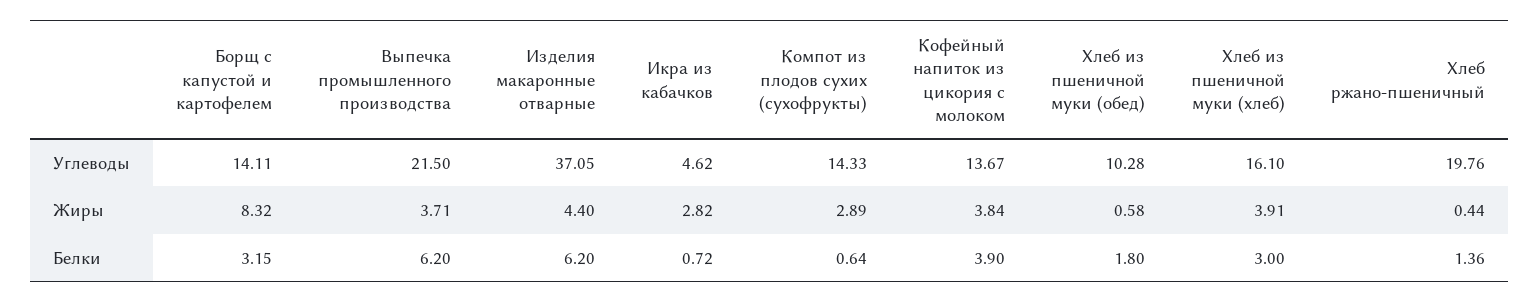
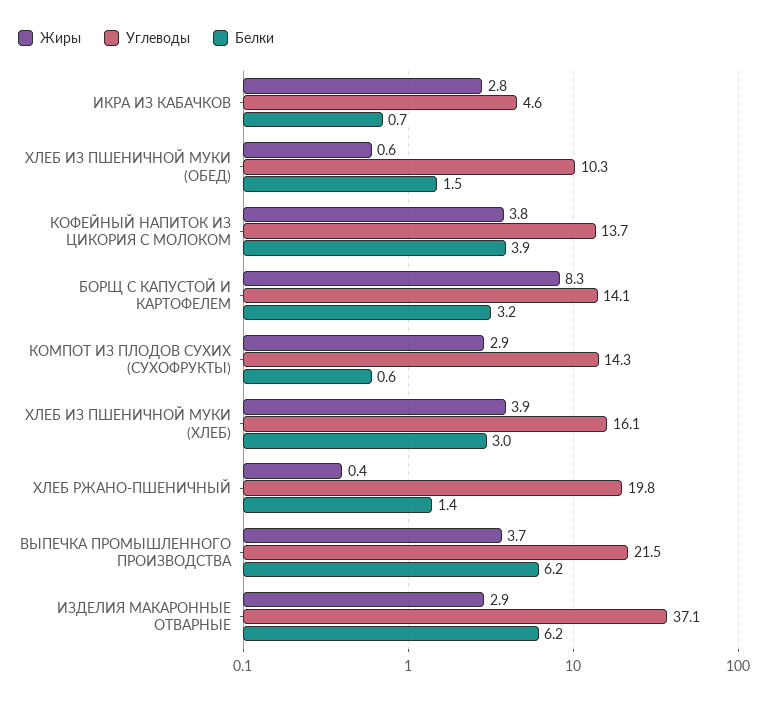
Жиры, Изделия макаронные отварные: 4.4 -> 2.9
Белки, Хлеб из пшеничной муки (обед): 1.8 -> 1.5

